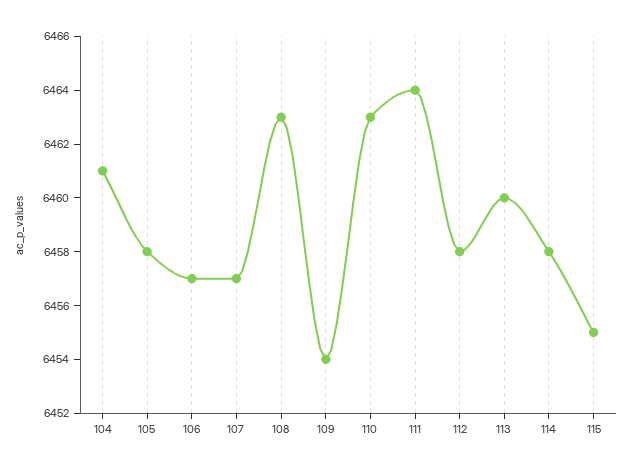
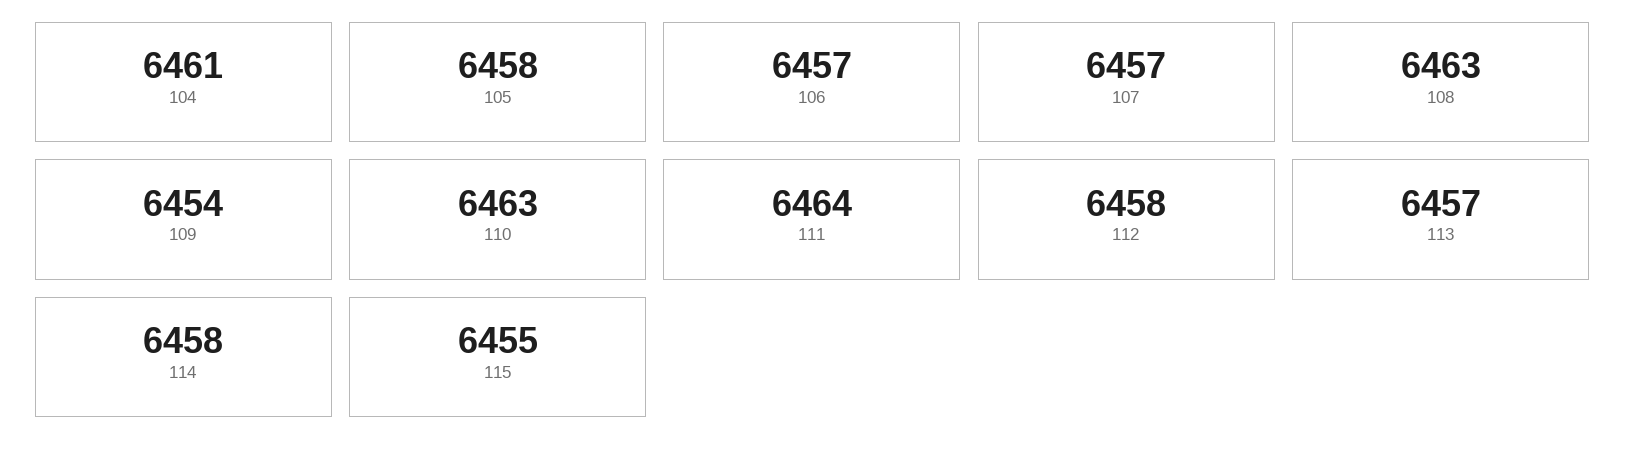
113: 6460 -> 6457

